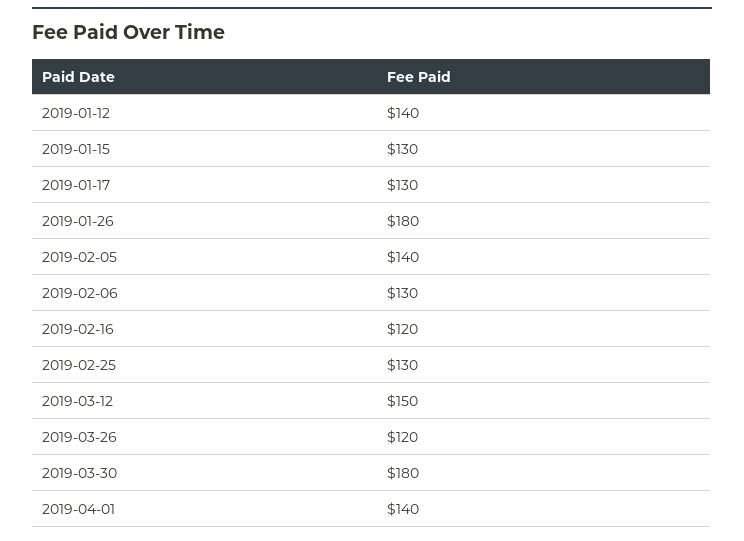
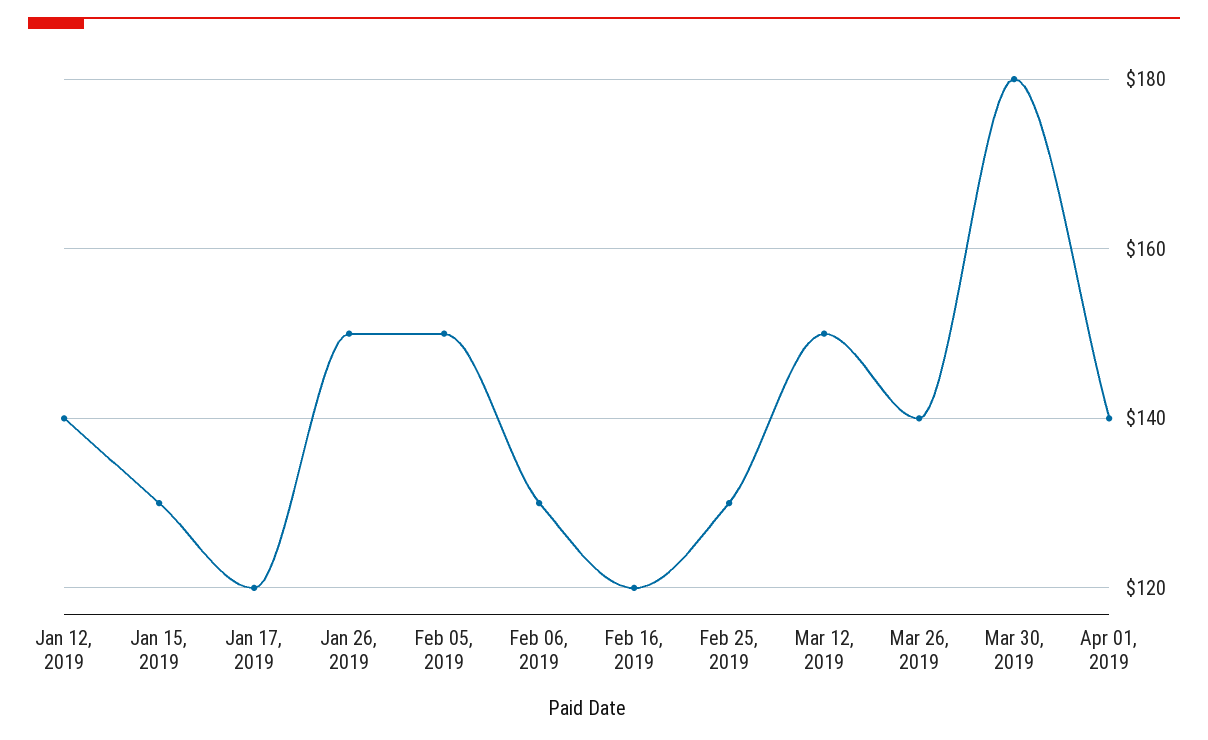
2019-01-17: 130 -> 120
2019-01-26: 180 -> 150
2019-02-05: 140 -> 150
2019-03-26: 120 -> 140

